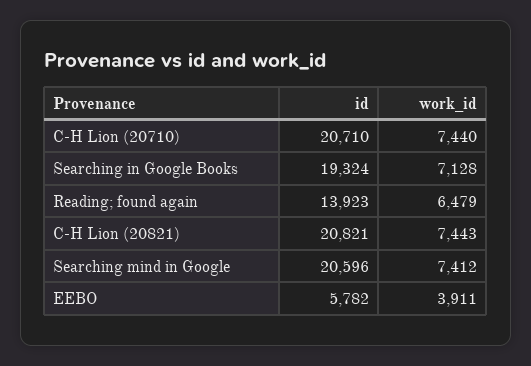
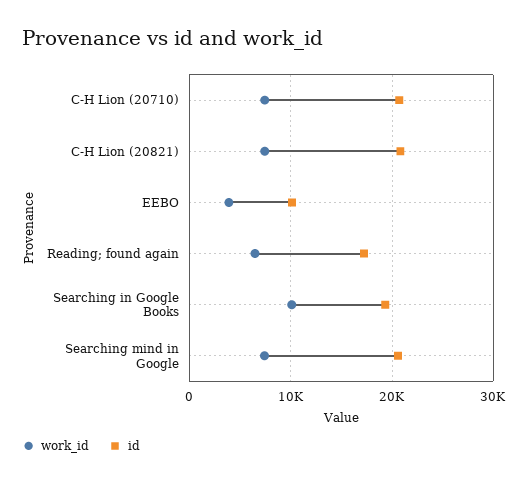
work_id, Searching in Google Books: 7128 -> 10000
id, Reading; found again: 13923 -> 17000
id, EEBO: 5782 -> 10000

